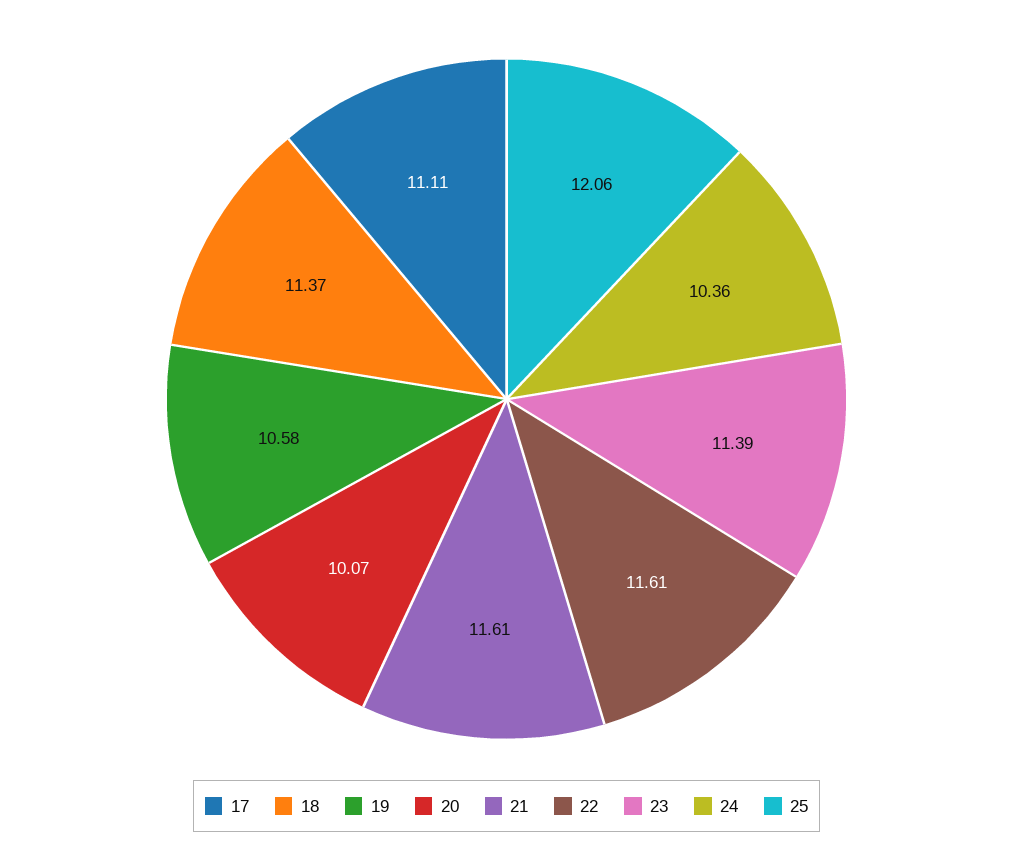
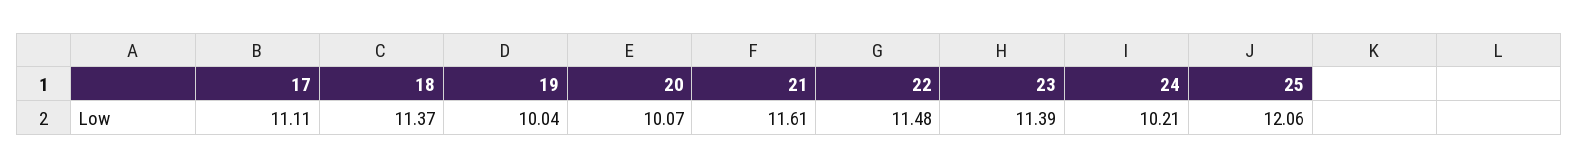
19: 10.58 -> 10.04
22: 11.61 -> 11.48
24: 10.36 -> 10.21

